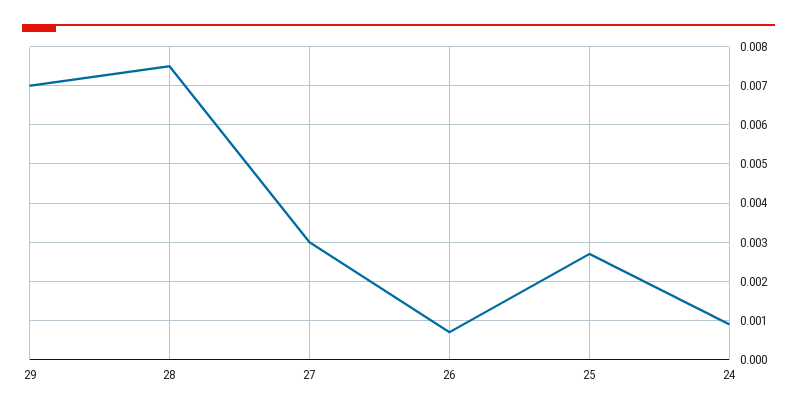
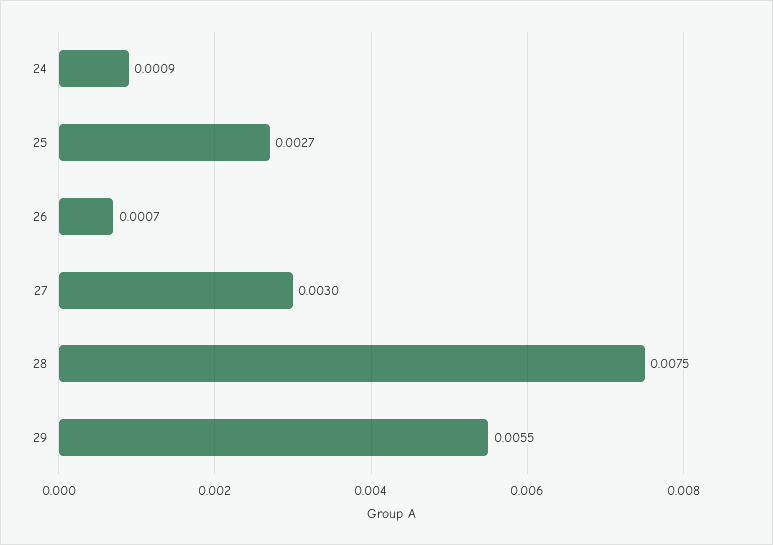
29: 0.007 -> 0.0055

